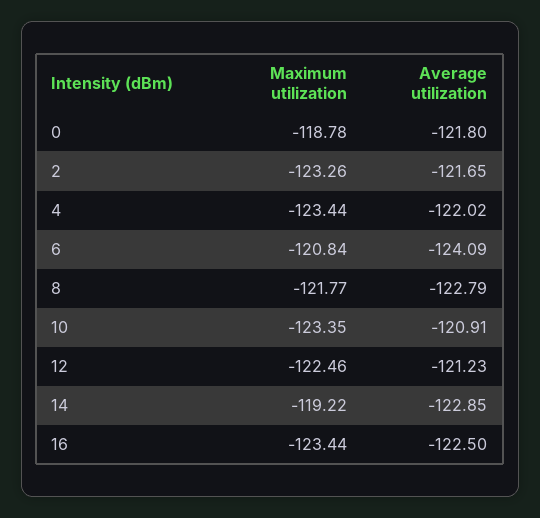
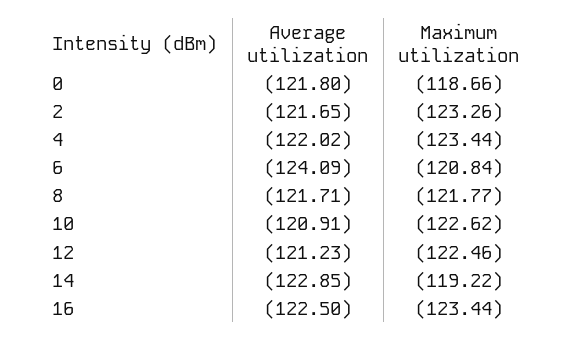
Maximum utilization, 0: -118.78 -> -118.66
Average utilization, 8: -122.79 -> -121.71
Maximum utilization, 10: -123.35 -> -122.62

